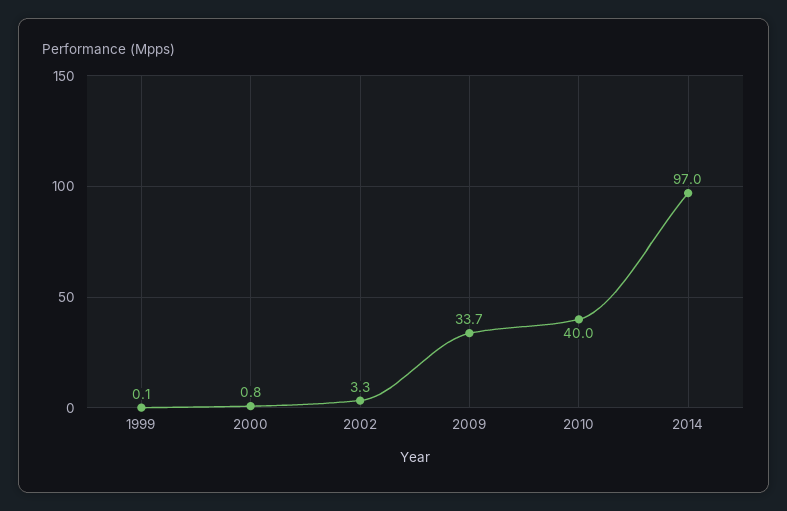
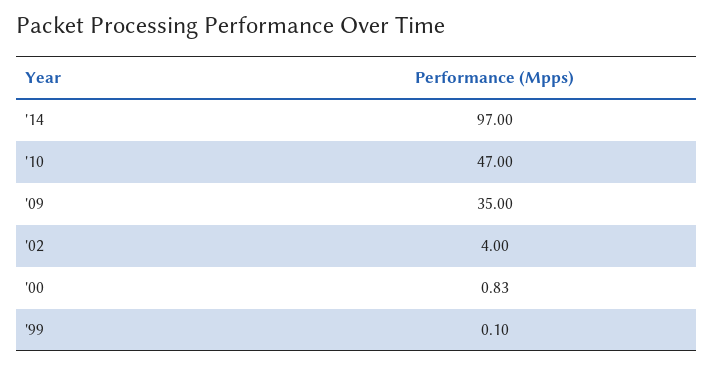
2002: 3.3 -> 4
2009: 33.7 -> 35
2010: 40 -> 47

